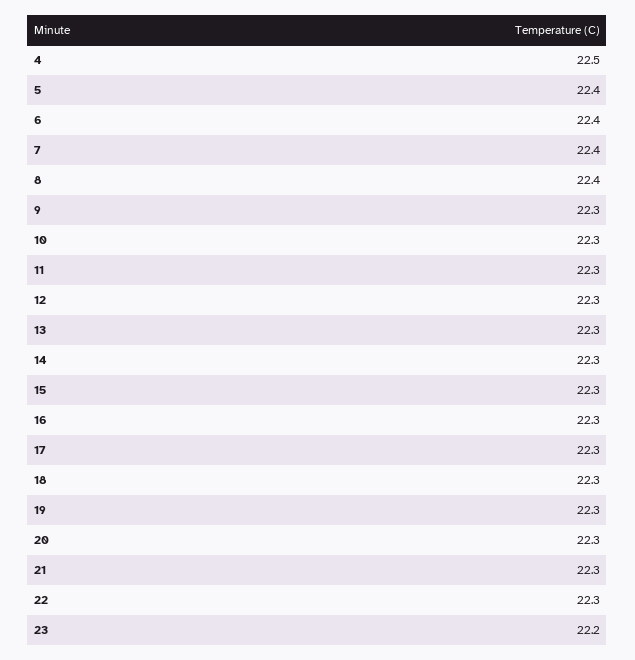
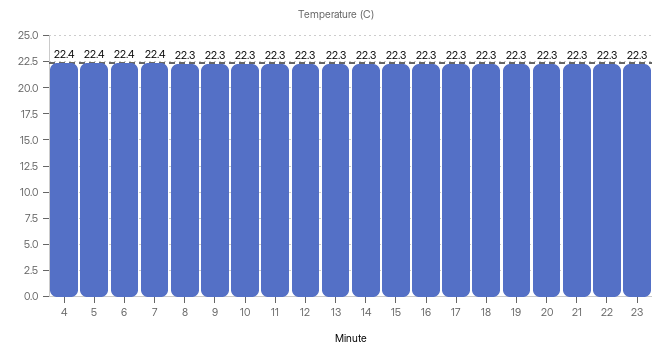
4: 22.5 -> 22.4
8: 22.4 -> 22.3
23: 22.2 -> 22.3

